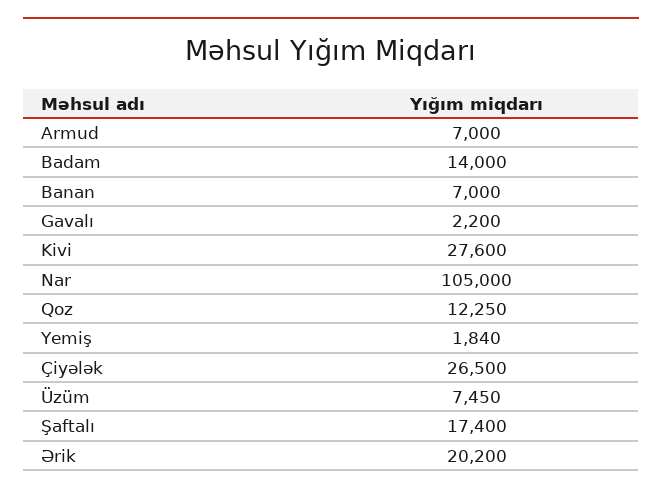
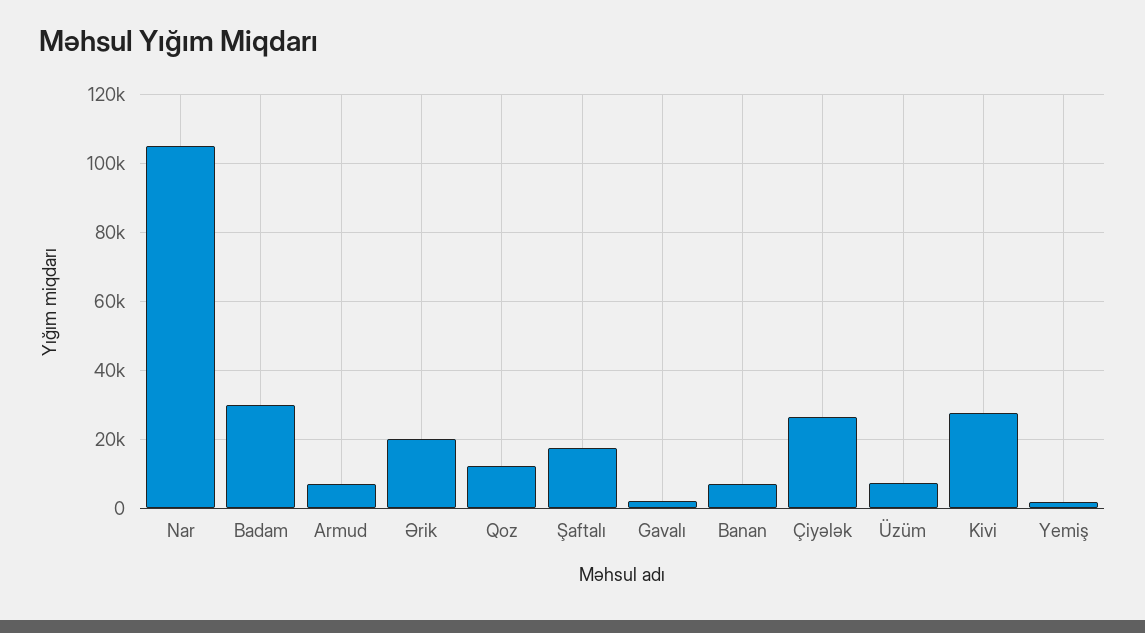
Badam: 14000 -> 30000

